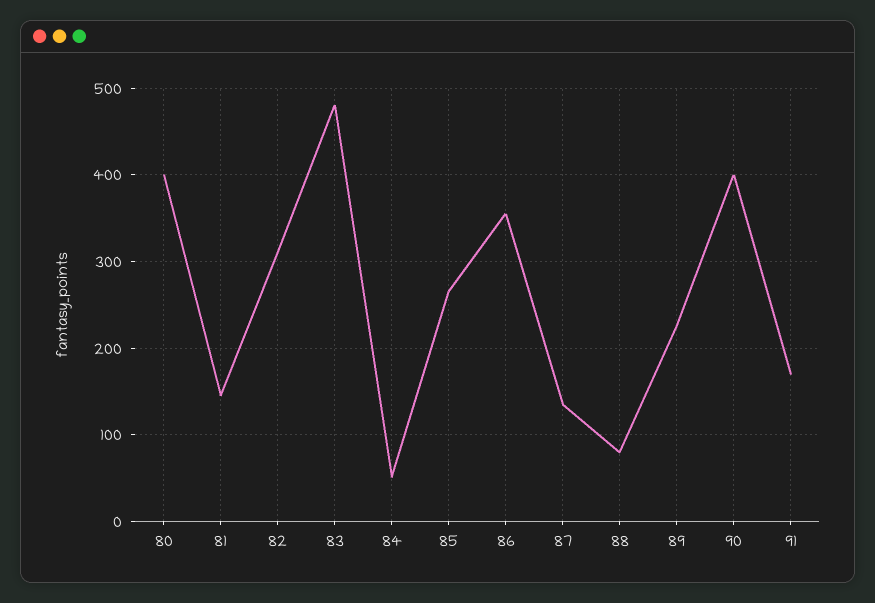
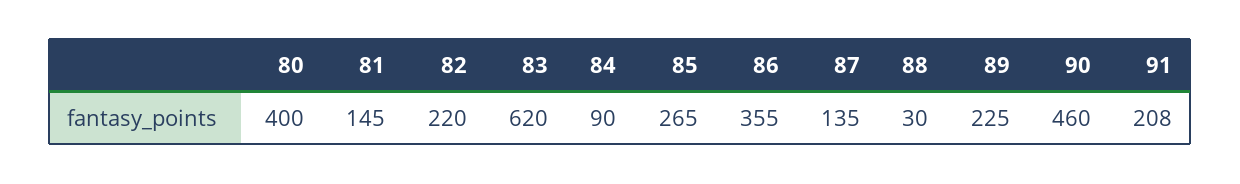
82: 310 -> 220
83: 480 -> 620
84: 50 -> 90
88: 80 -> 30
90: 400 -> 460
91: 170 -> 208

